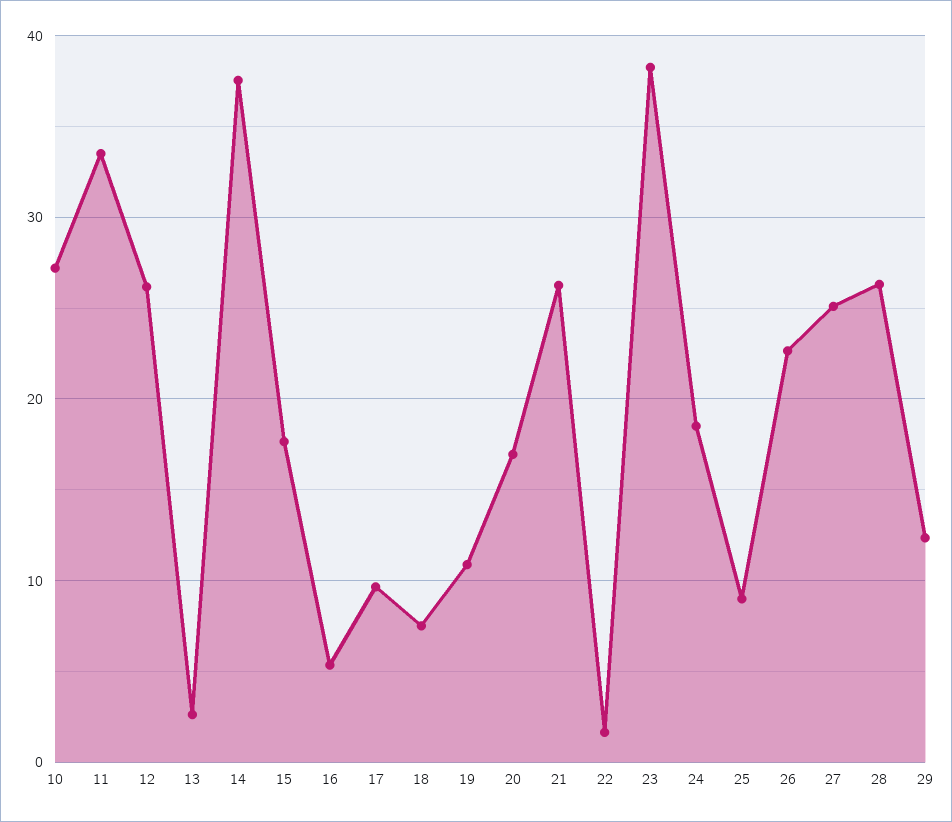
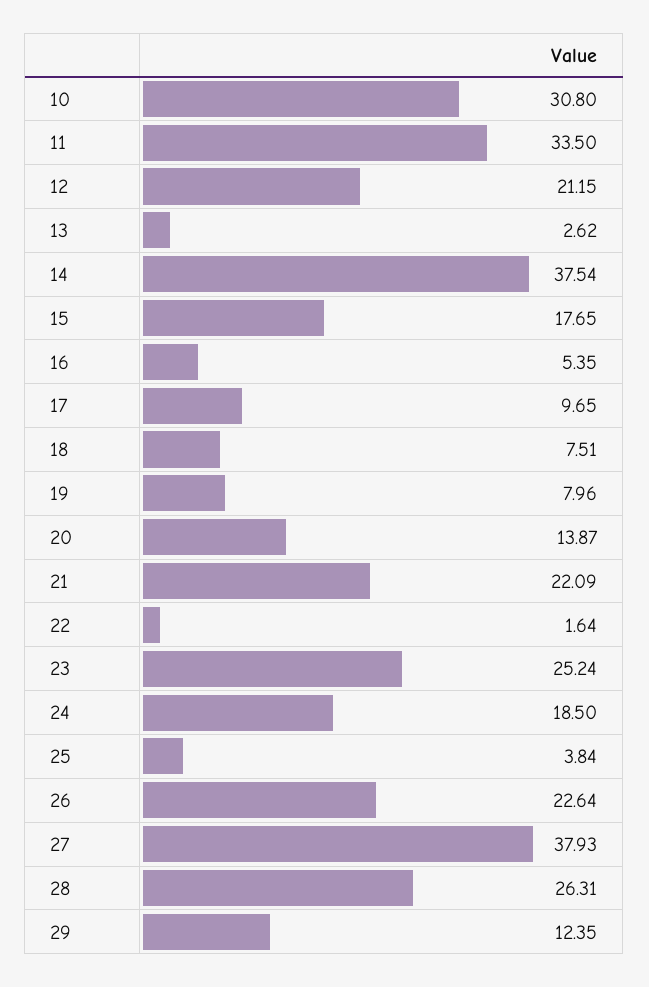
10: 27 -> 30.8
12: 26 -> 21.15
19: 11 -> 7.96
20: 17 -> 13.87
21: 26 -> 22.09
23: 38 -> 25.24
25: 9 -> 3.84
27: 25 -> 37.93

